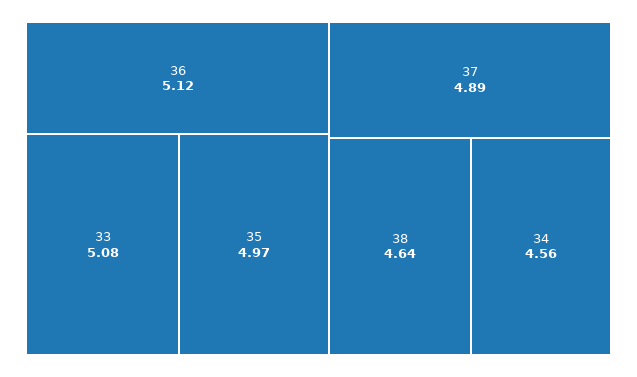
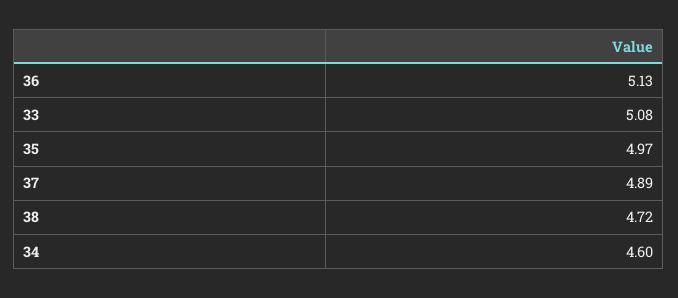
36: 5.12 -> 5.13
38: 4.64 -> 4.72
34: 4.56 -> 4.6

